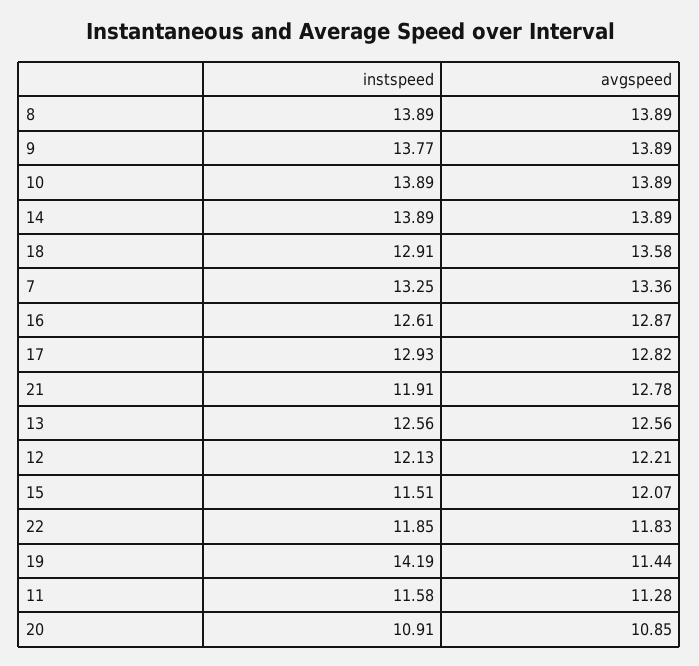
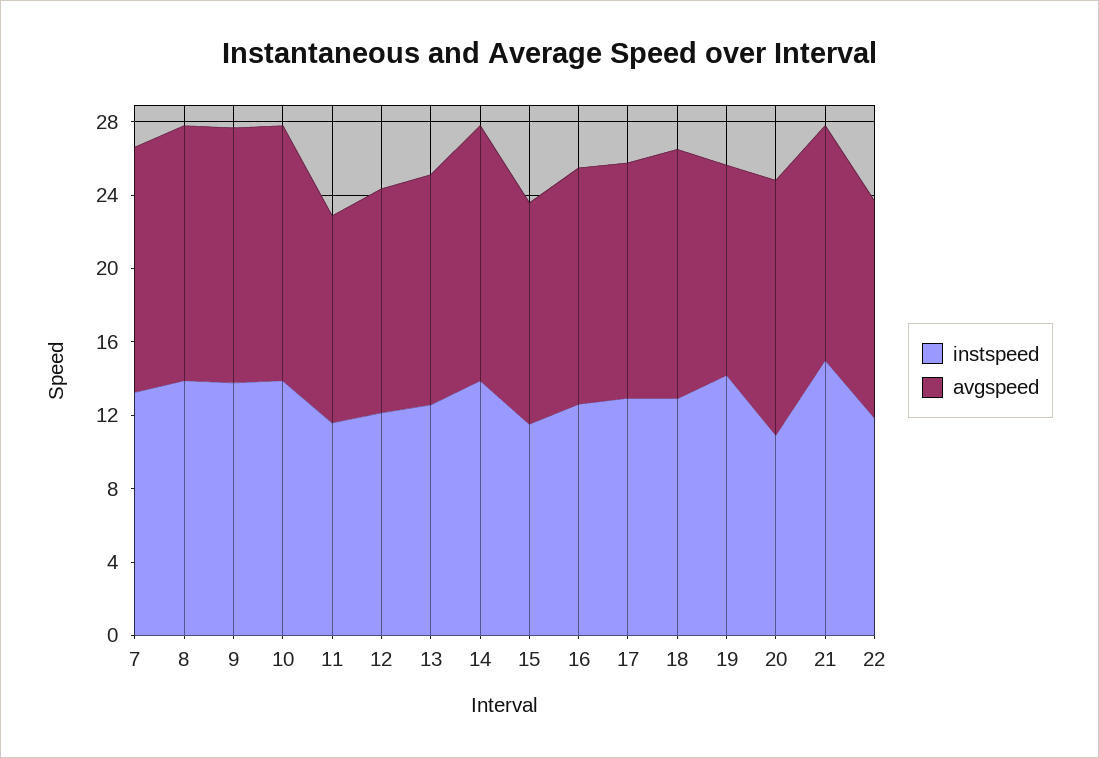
instspeed, 21: 11.91 -> 15
avgspeed, 20: 10.85 -> 14

